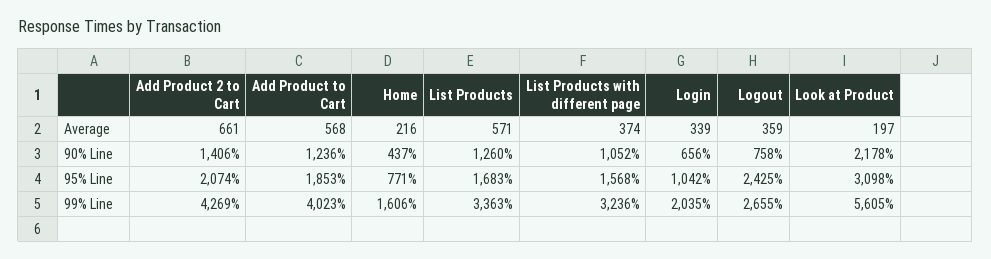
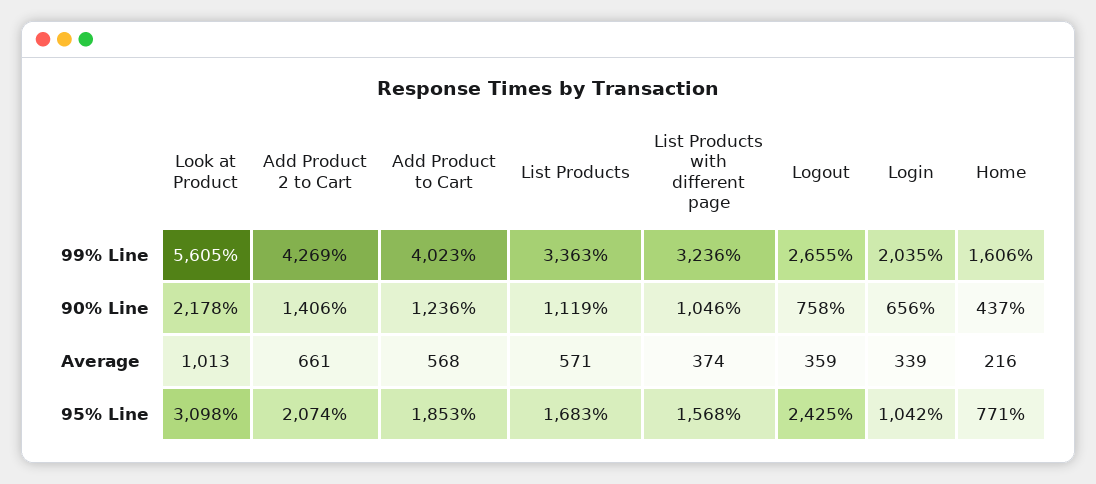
Look at Product, Average: 197 -> 1013
List Products, 90% Line: 1260 -> 1119
List Products with different page, 90% Line: 1052 -> 1046

